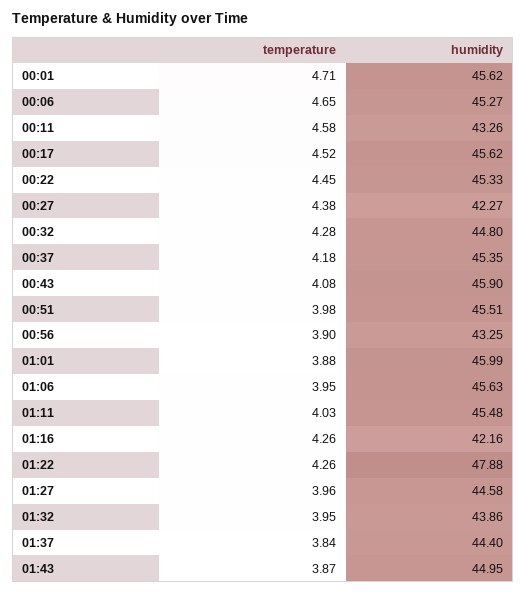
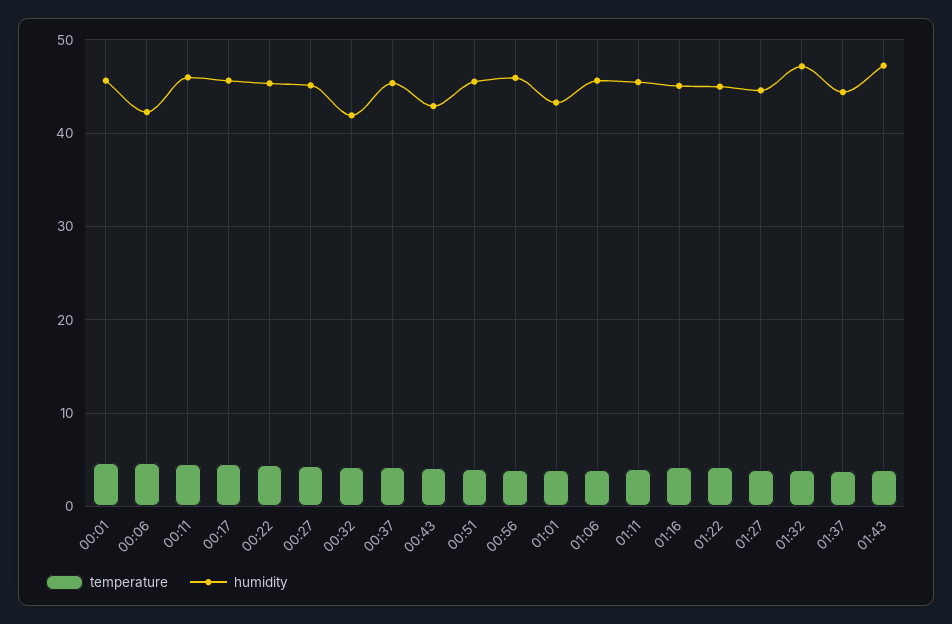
humidity, 00:06: 45.27 -> 42
humidity, 00:11: 43.26 -> 46
humidity, 00:27: 42.27 -> 45
humidity, 00:32: 44.8 -> 42
humidity, 00:43: 45.9 -> 43
humidity, 00:56: 43.25 -> 46
humidity, 01:01: 45.99 -> 43
humidity, 01:16: 42.16 -> 45
humidity, 01:22: 47.88 -> 45
humidity, 01:32: 43.86 -> 47
humidity, 01:43: 44.95 -> 47

